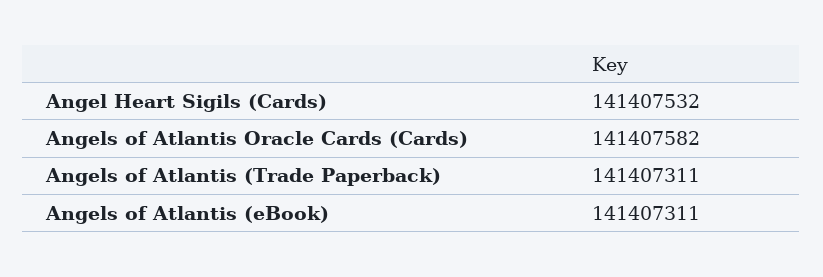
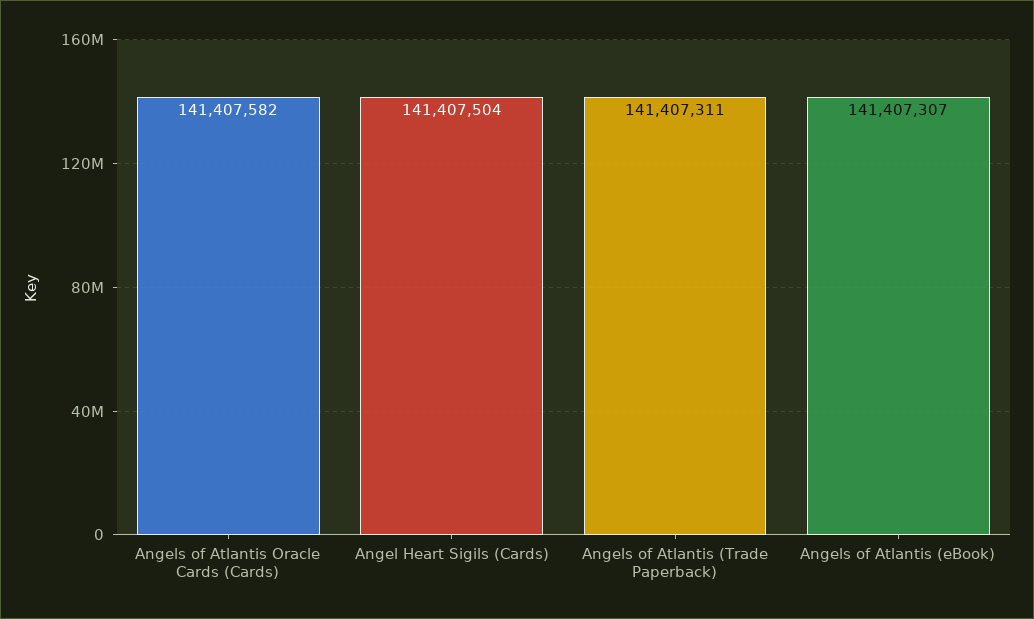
Angel Heart Sigils (Cards): 141407532 -> 141407504
Angels of Atlantis (eBook): 141407311 -> 141407307

